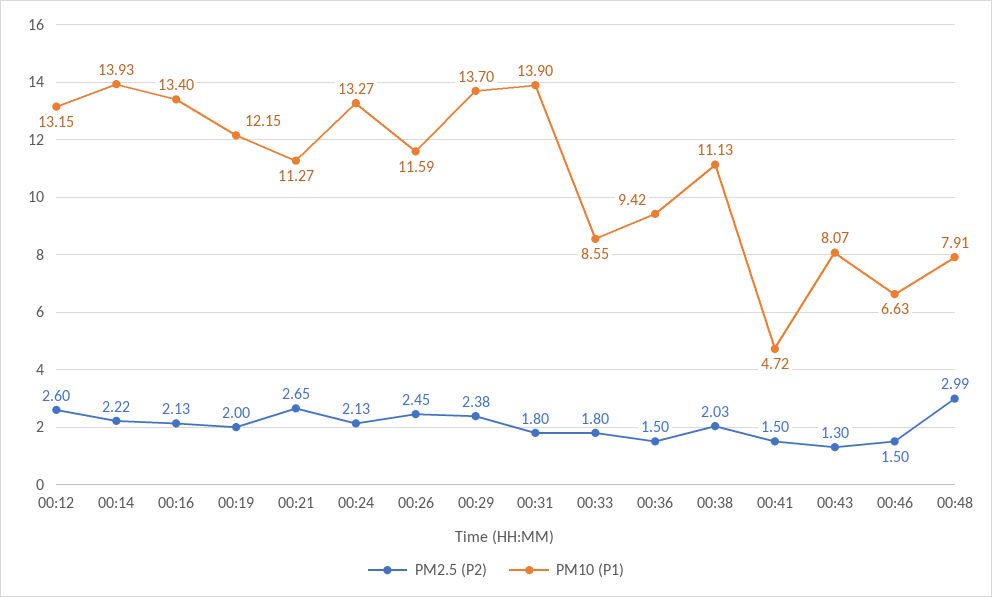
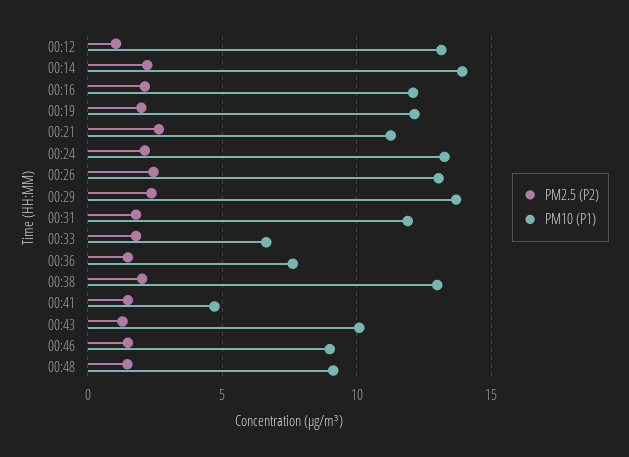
PM2.5 (P2), 00:12: 2.6 -> 1
PM10 (P1), 00:16: 13.4 -> 12
PM10 (P1), 00:26: 11.59 -> 13
PM10 (P1), 00:31: 13.9 -> 12
PM10 (P1), 00:33: 8.55 -> 6.5
PM10 (P1), 00:36: 9.42 -> 7.5
PM10 (P1), 00:38: 11.13 -> 13
PM10 (P1), 00:43: 8.07 -> 10
PM10 (P1), 00:46: 6.63 -> 9
PM2.5 (P2), 00:48: 2.99 -> 1.5
PM10 (P1), 00:48: 7.91 -> 9

